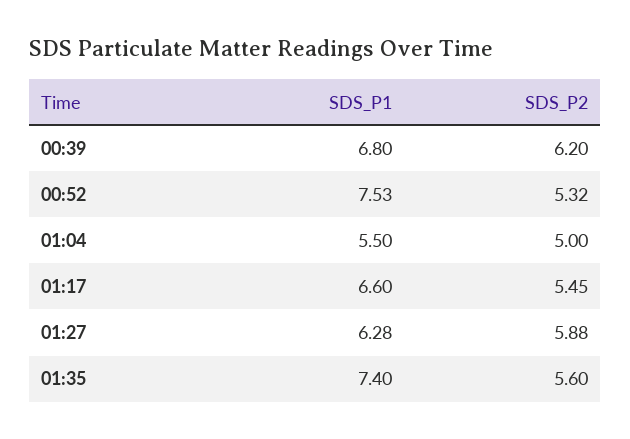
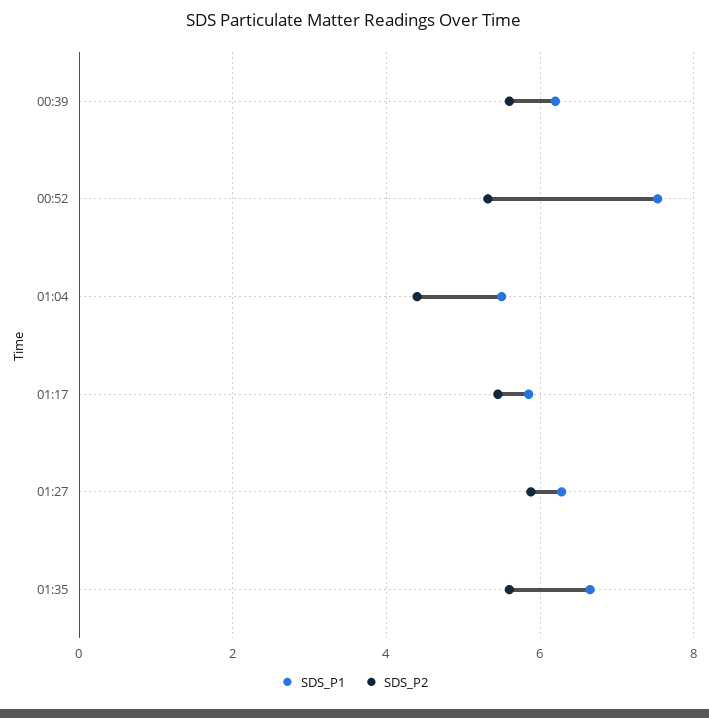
SDS_P1, 00:39: 6.8 -> 6.2
SDS_P2, 00:39: 6.2 -> 5.6
SDS_P2, 01:04: 5 -> 4.4
SDS_P1, 01:17: 6.6 -> 5.8
SDS_P1, 01:35: 7.4 -> 6.6

